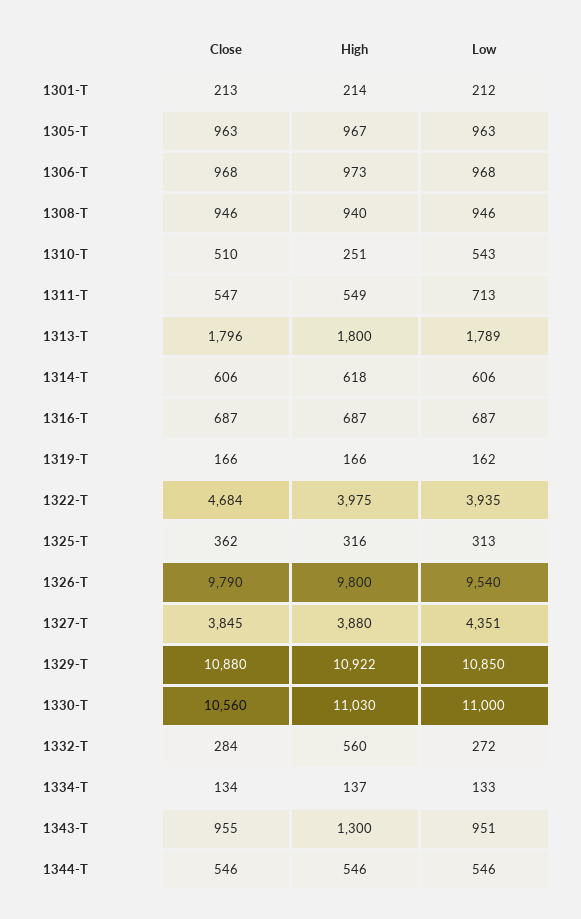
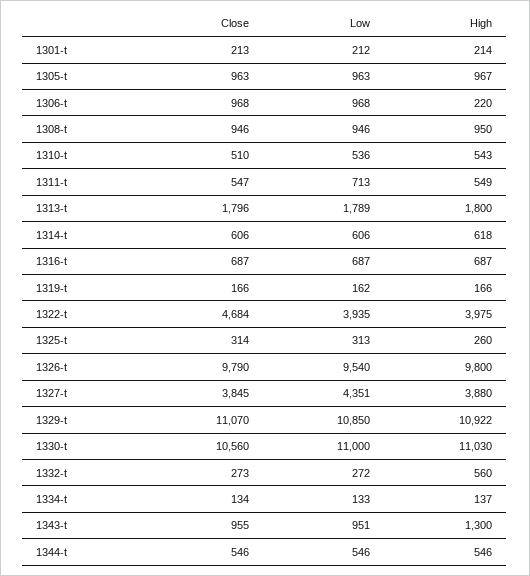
High, 1306-T: 973 -> 220
High, 1308-T: 940 -> 950
High, 1310-T: 251 -> 543
Low, 1310-T: 543 -> 536
Close, 1325-T: 362 -> 314
High, 1325-T: 316 -> 260
Close, 1329-T: 10880 -> 11070
Close, 1332-T: 284 -> 273

